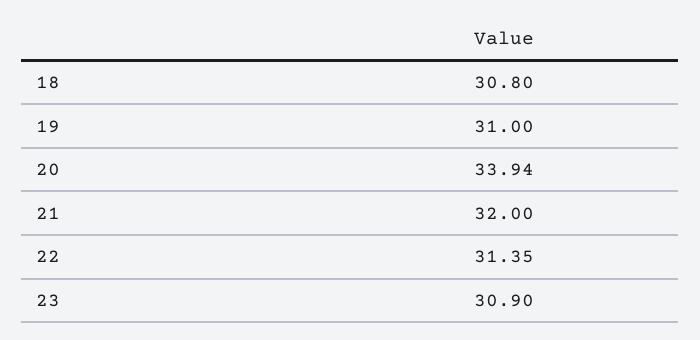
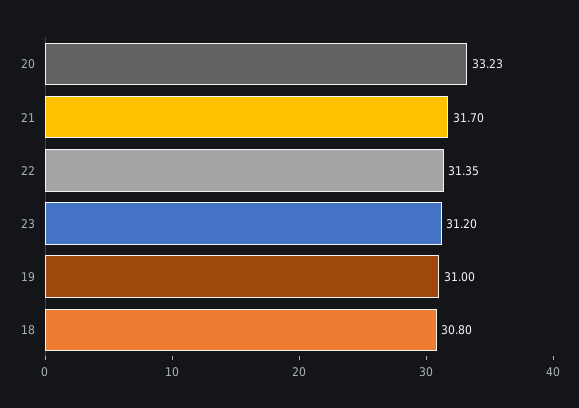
20: 33.94 -> 33.23
21: 32 -> 31.7
23: 30.9 -> 31.2

